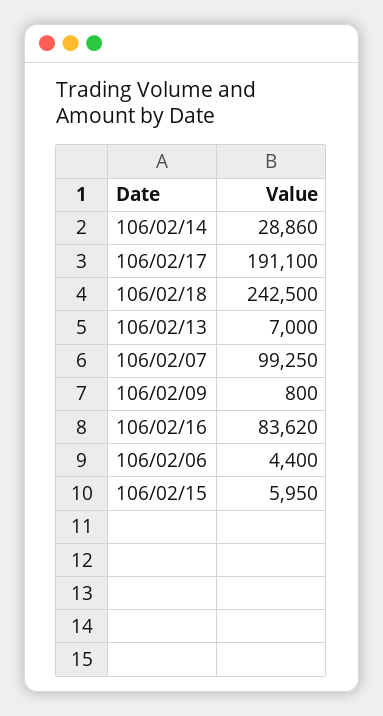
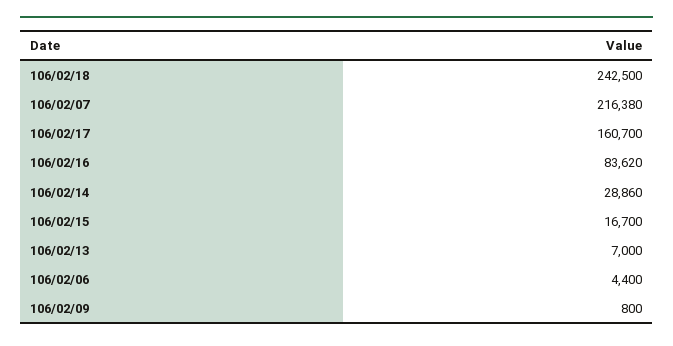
106/02/17: 191100 -> 160700
106/02/07: 99250 -> 216380
106/02/15: 5950 -> 16700

